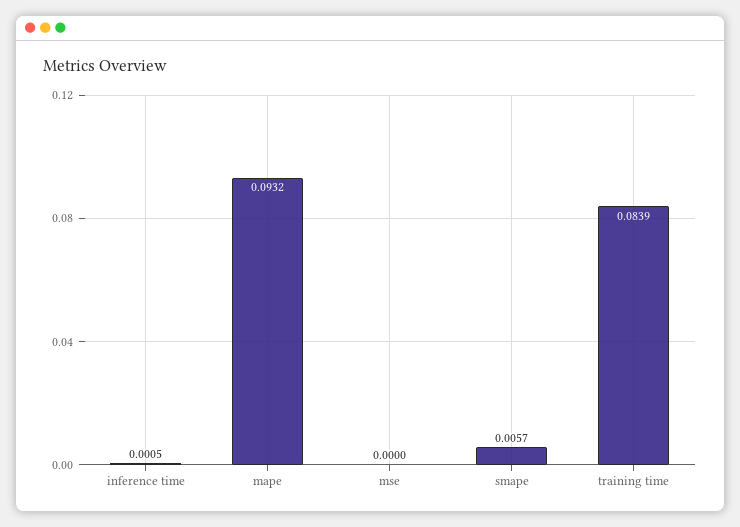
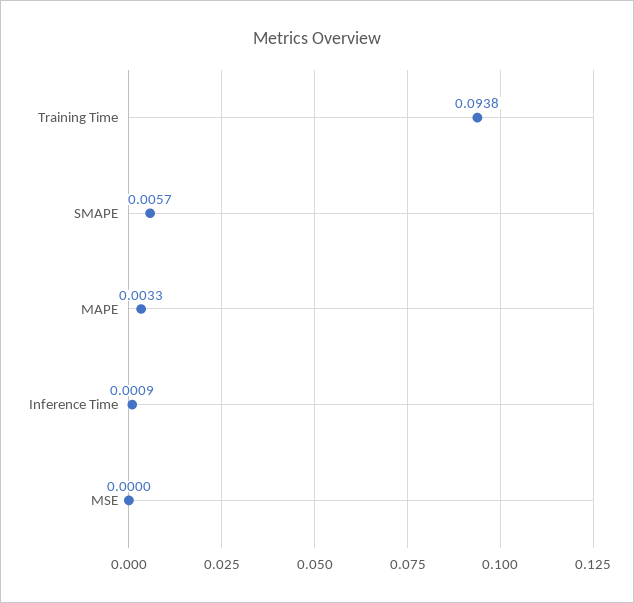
inference time: 0.0005 -> 0.0009
mape: 0.0932 -> 0.0033
training time: 0.0839 -> 0.0938

